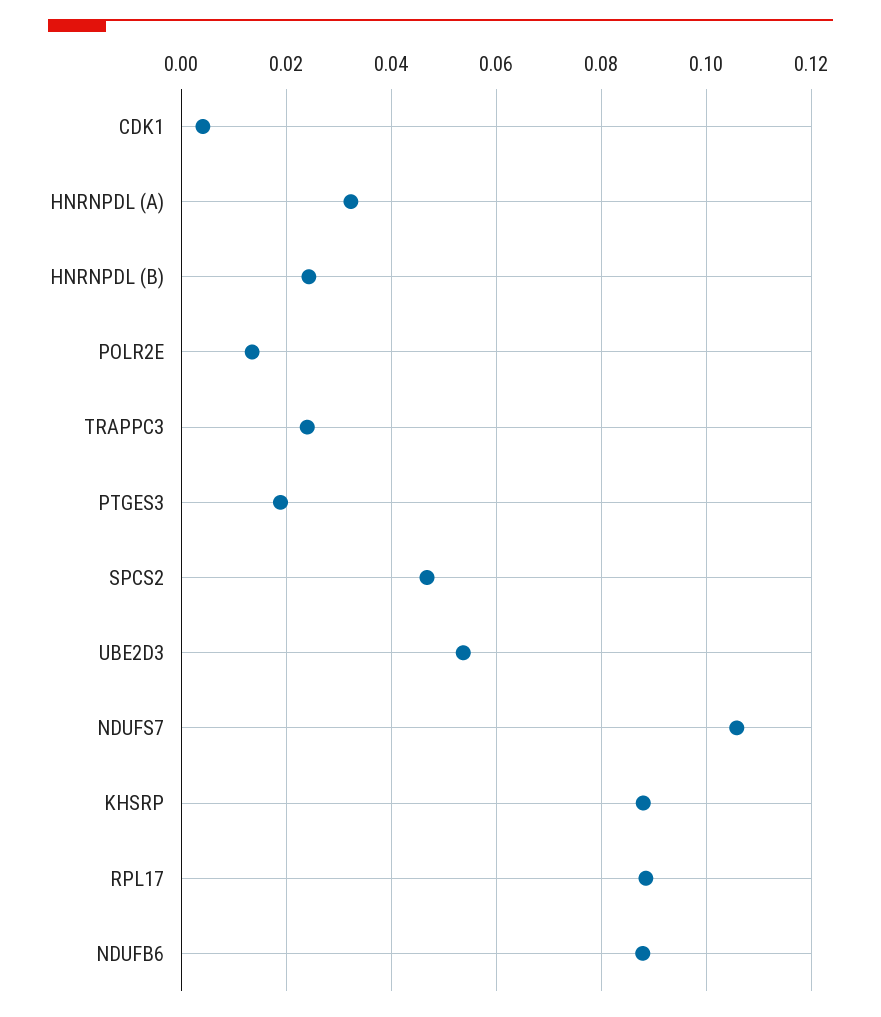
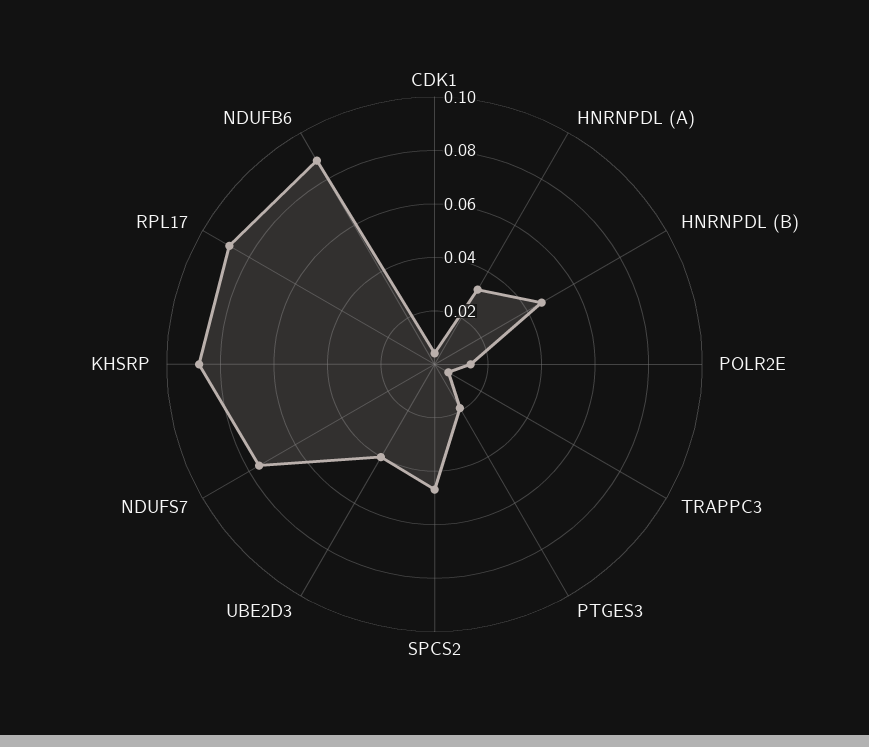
HNRNPDL (B): 0.024 -> 0.045
TRAPPC3: 0.024 -> 0.005
UBE2D3: 0.054 -> 0.04
NDUFS7: 0.106 -> 0.075

